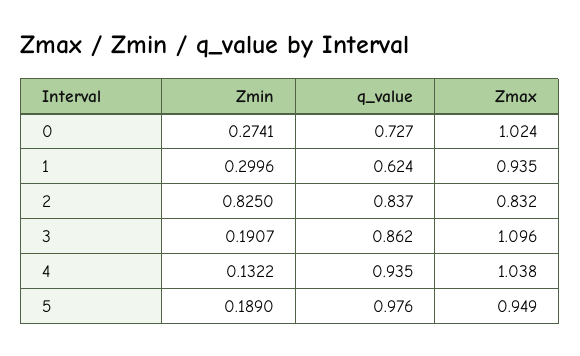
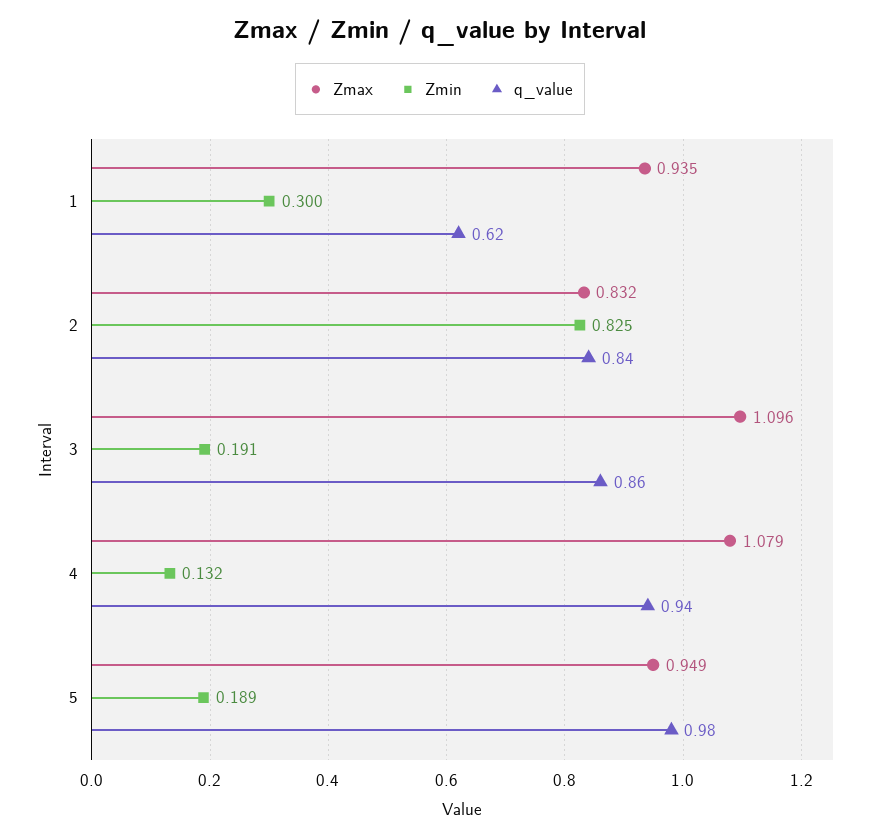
Zmin, 0: 0.2741 -> none
q_value, 0: 0.727 -> none
Zmax, 0: 1.024 -> none
Zmax, 4: 1.038 -> 1.079

